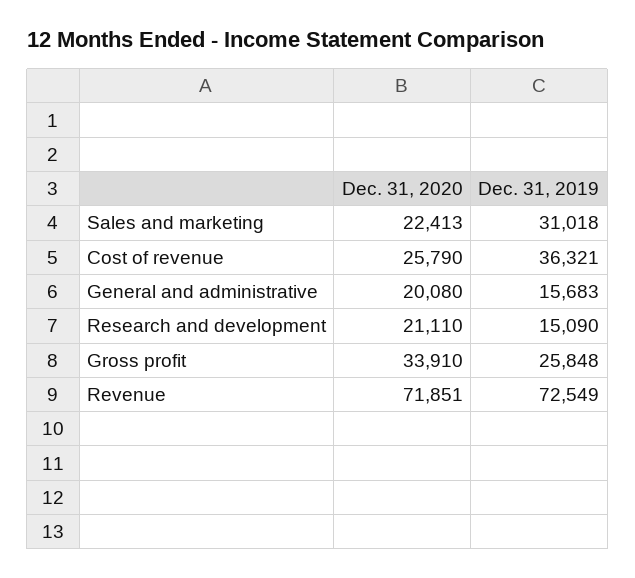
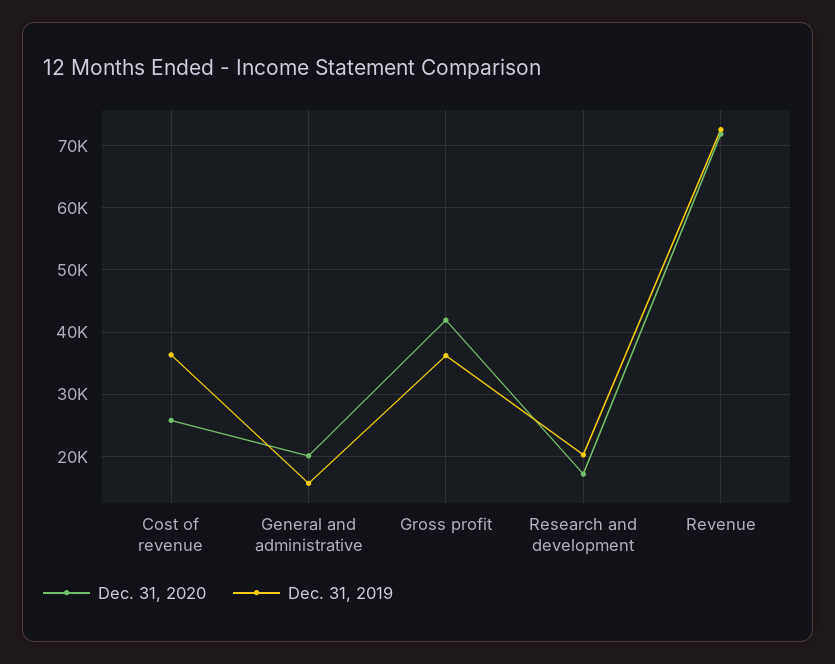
Dec. 31, 2020, Sales and marketing: 22413 -> none
Dec. 31, 2019, Sales and marketing: 31018 -> none
Dec. 31, 2020, Research and development: 21110 -> 17000
Dec. 31, 2019, Research and development: 15090 -> 20000
Dec. 31, 2020, Gross profit: 33910 -> 42000
Dec. 31, 2019, Gross profit: 25848 -> 36000

